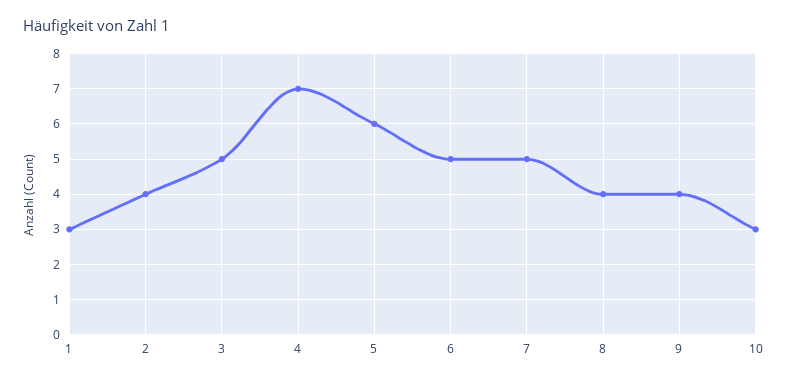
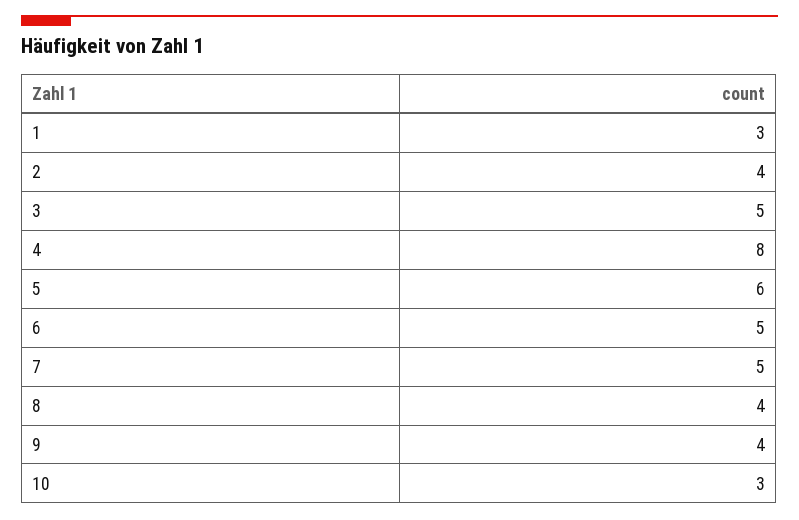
4: 7 -> 8

